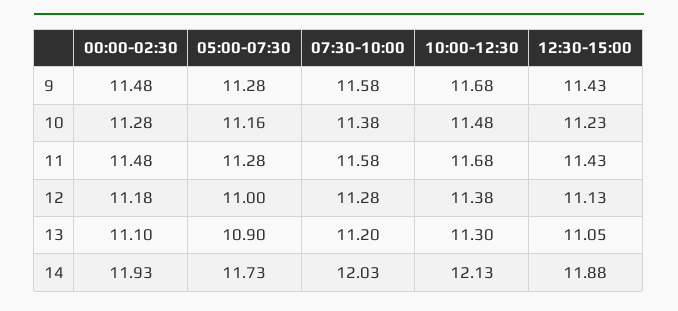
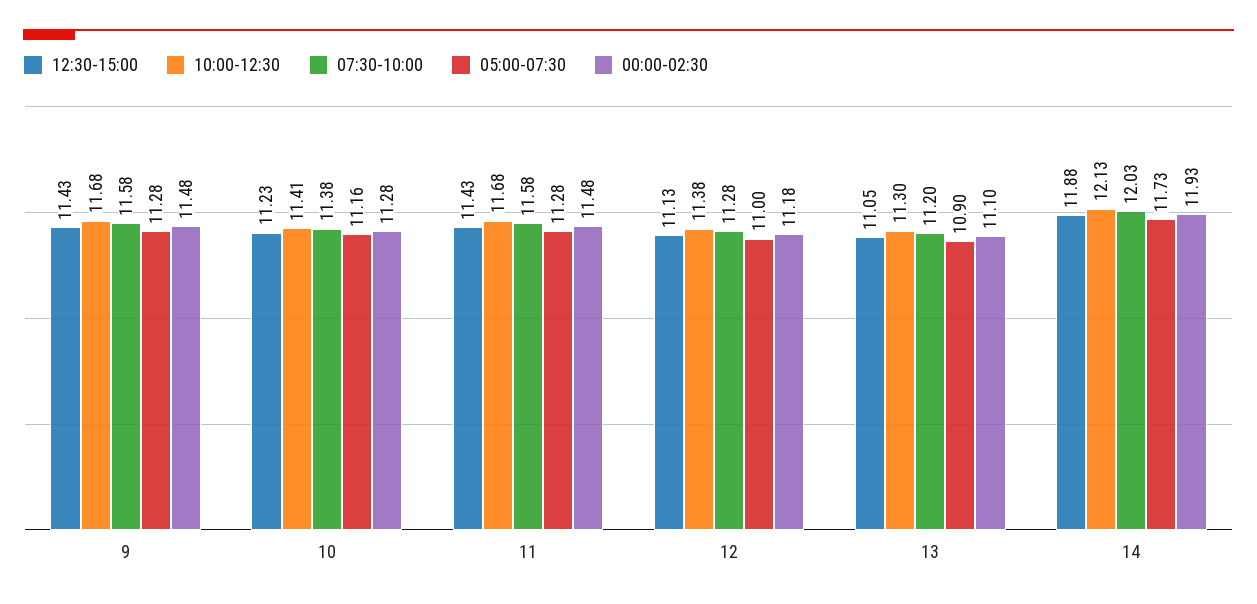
10:00-12:30, 10: 11.48 -> 11.41

